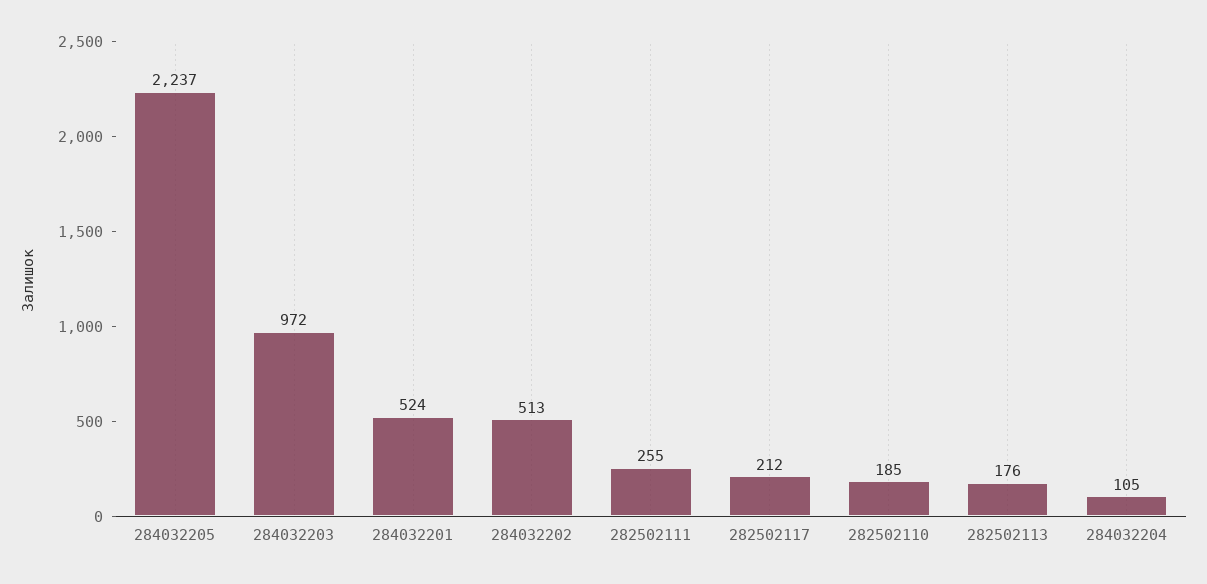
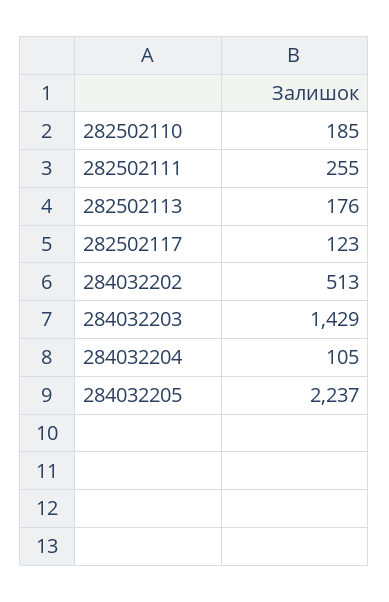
284032203: 972 -> 1429
284032201: 524 -> none
282502117: 212 -> 123

